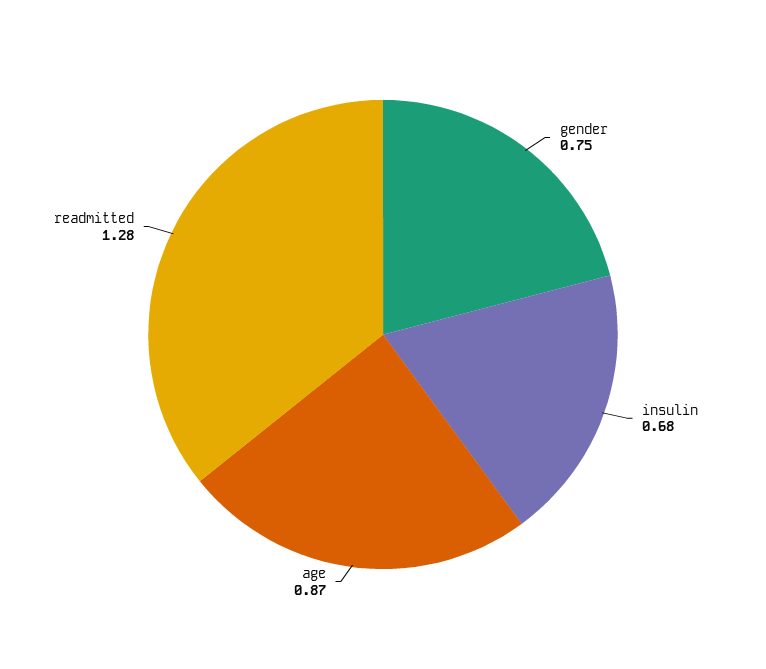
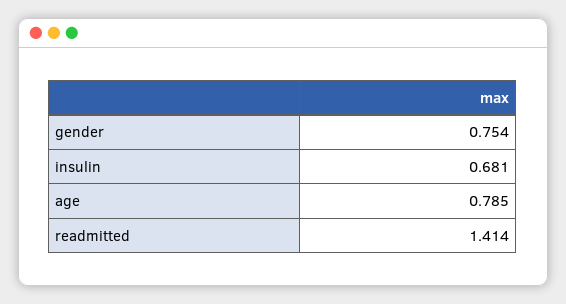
age: 0.87 -> 0.785
readmitted: 1.28 -> 1.414

